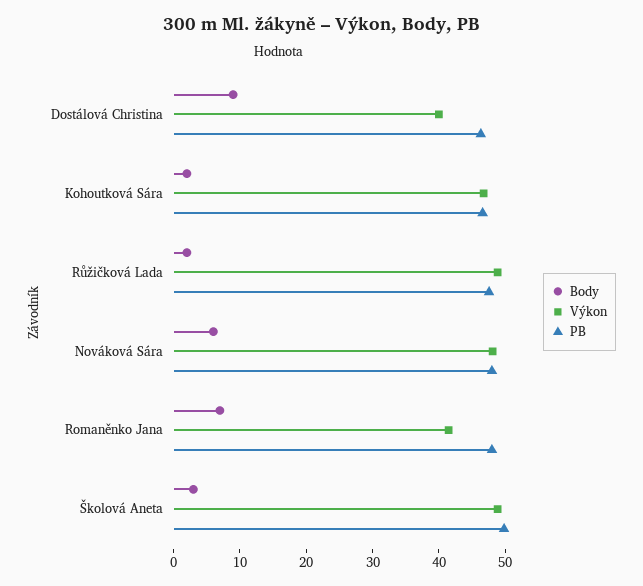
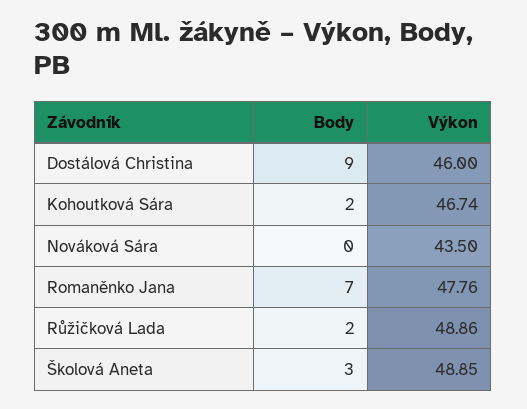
Výkon, Dostálová Christina: 40 -> 46
PB, Dostálová Christina: 46 -> none
PB, Kohoutková Sára: 46 -> none
PB, Růžičková Lada: 48 -> none
Body, Nováková Sára: 6 -> 0
Výkon, Nováková Sára: 48 -> 43.5
PB, Nováková Sára: 48 -> none
Výkon, Romaněnko Jana: 42 -> 47.76
PB, Romaněnko Jana: 48 -> none
PB, Školová Aneta: 50 -> none

